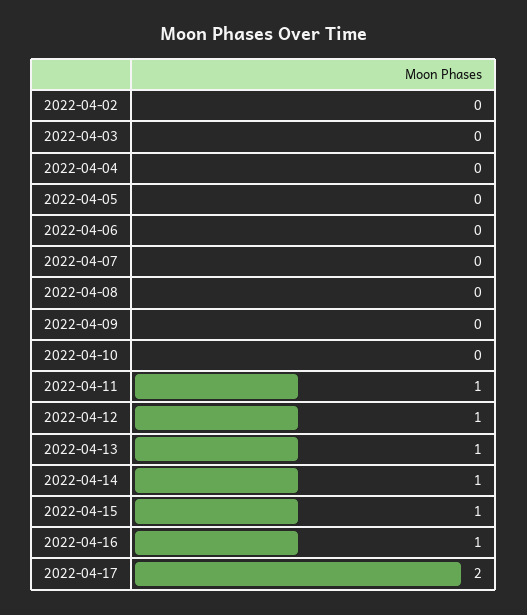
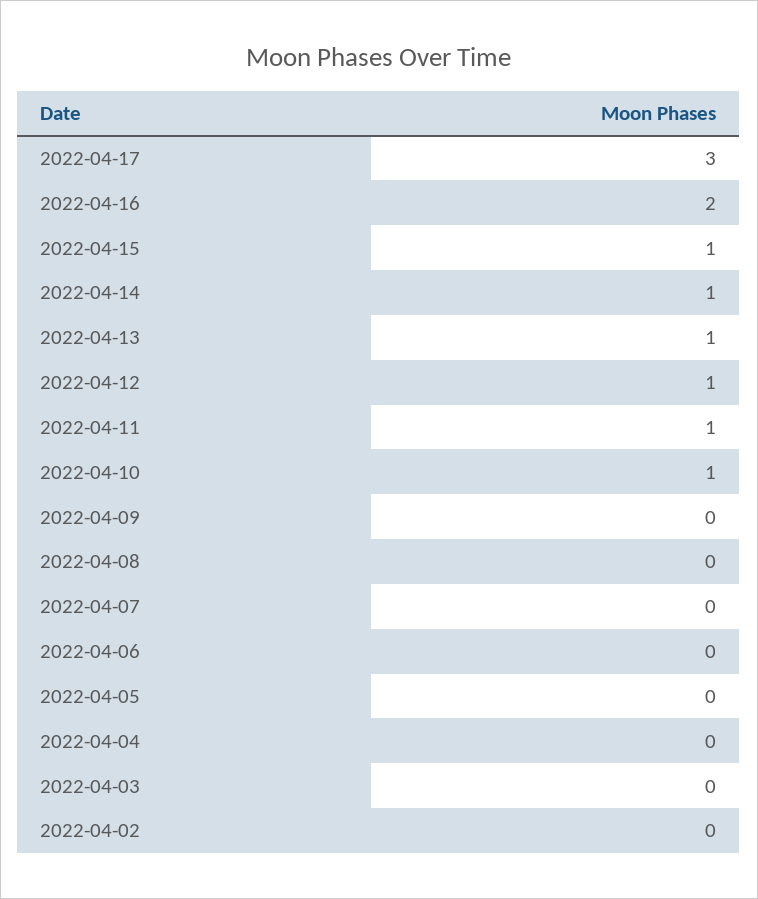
2022-04-10: 0 -> 1
2022-04-16: 1 -> 2
2022-04-17: 2 -> 3

